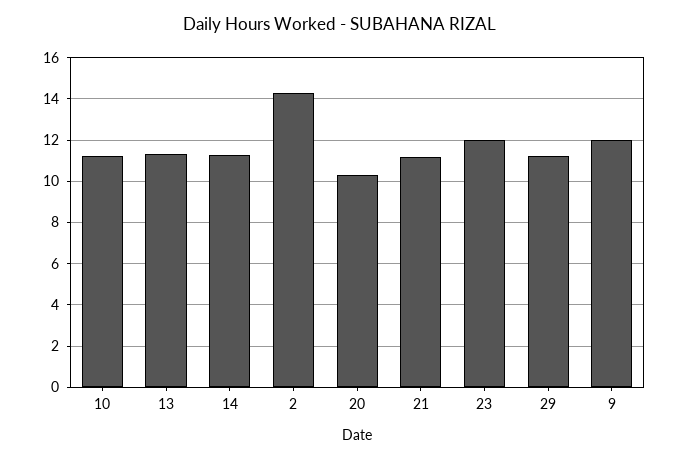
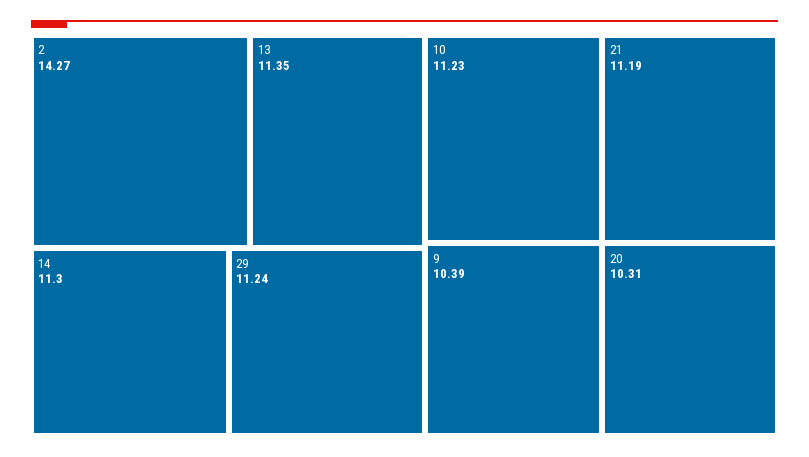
23: 12 -> none
9: 12 -> 10.39

